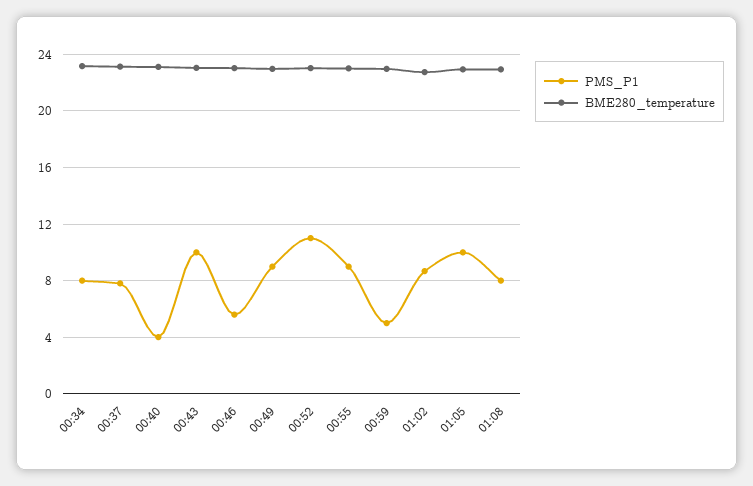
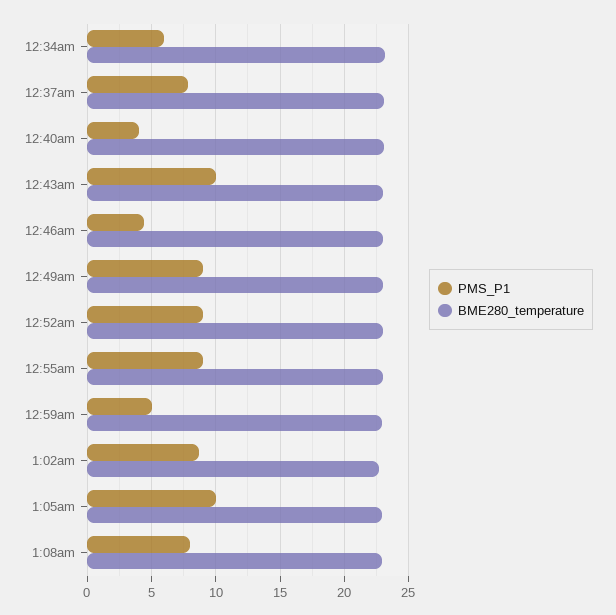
PMS_P1, 00:34: 8 -> 6
PMS_P1, 00:46: 5.5 -> 4.5
PMS_P1, 00:52: 11 -> 9

